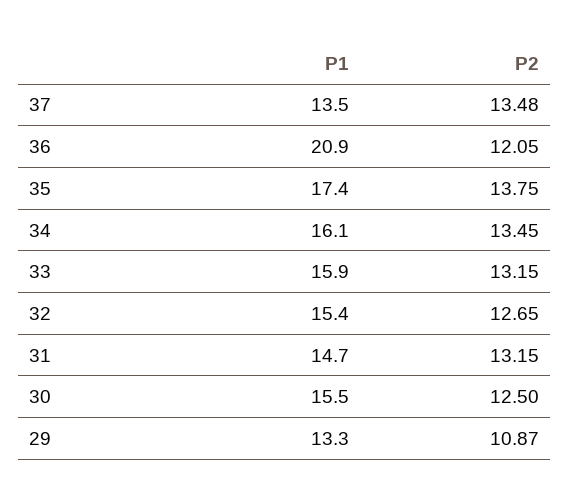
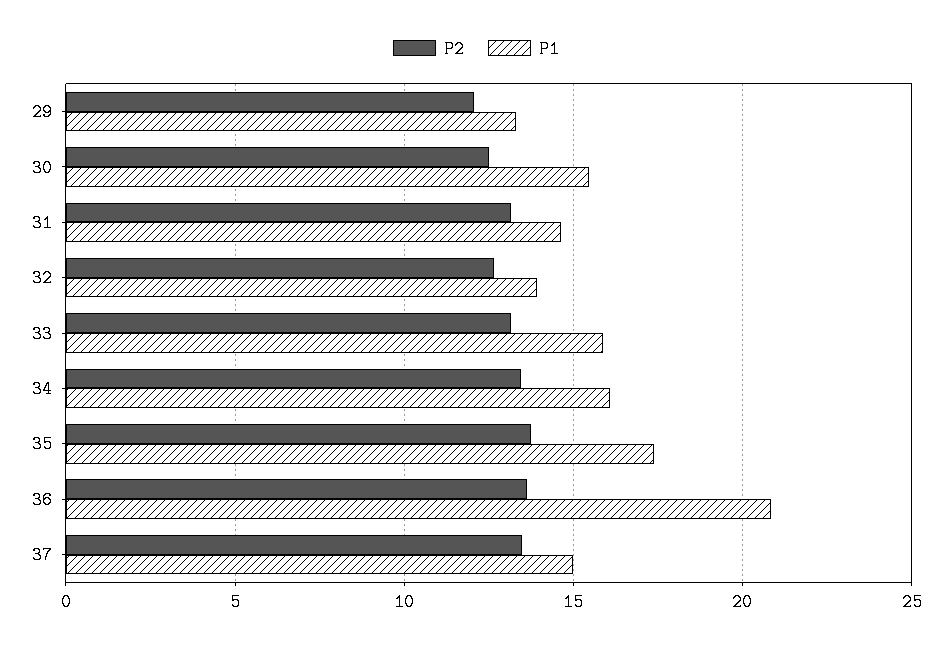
P1, 37: 13.5 -> 15
P2, 36: 12.05 -> 13.5
P1, 32: 15.4 -> 14
P2, 29: 10.87 -> 12

